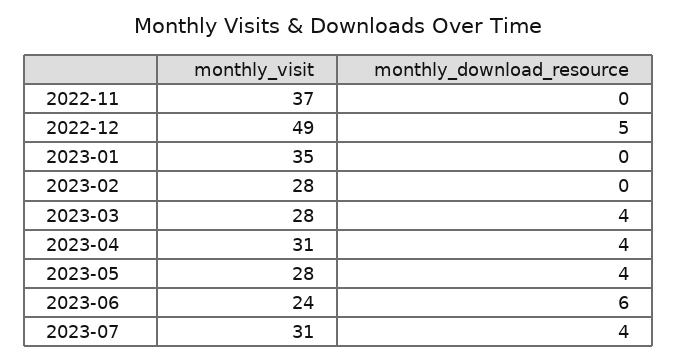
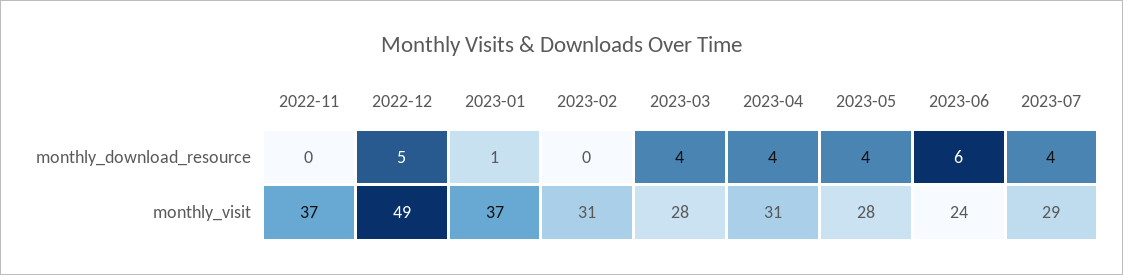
monthly_visit, 2023-01: 35 -> 37
monthly_download_resource, 2023-01: 0 -> 1
monthly_visit, 2023-02: 28 -> 31
monthly_visit, 2023-07: 31 -> 29

